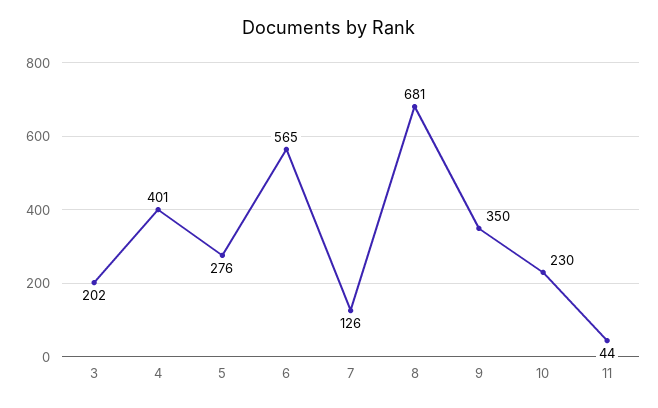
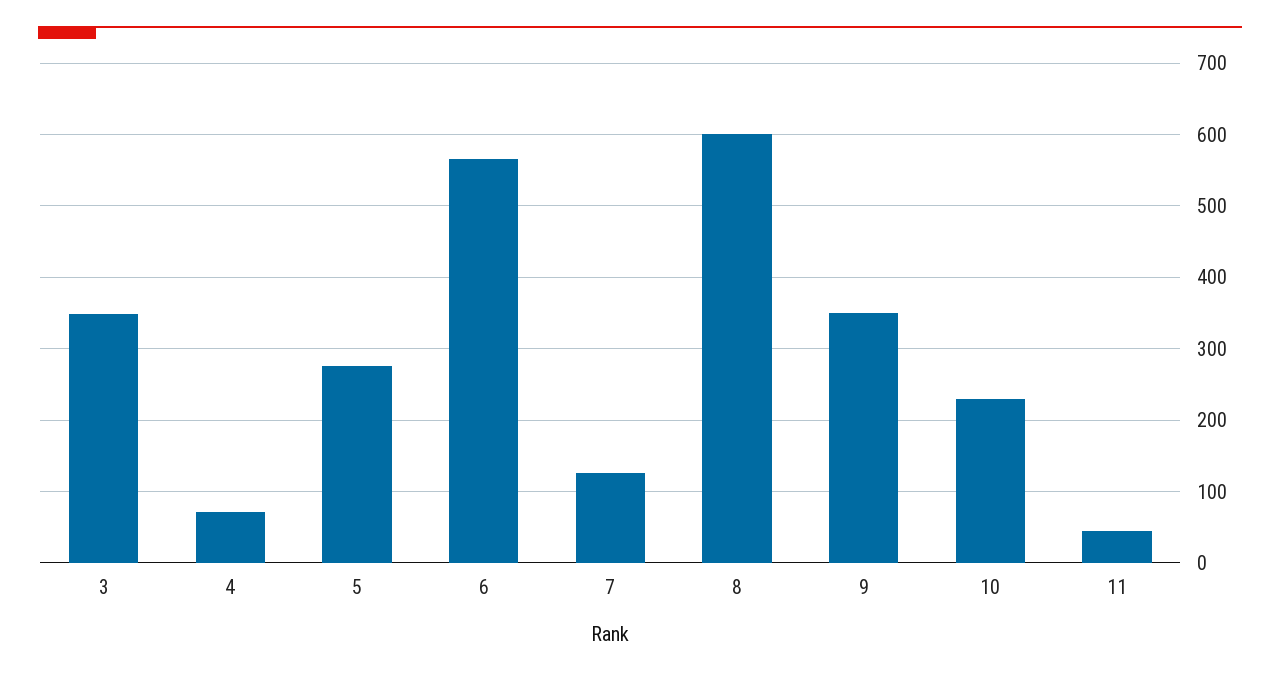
3: 202 -> 350
4: 401 -> 70
8: 681 -> 600

